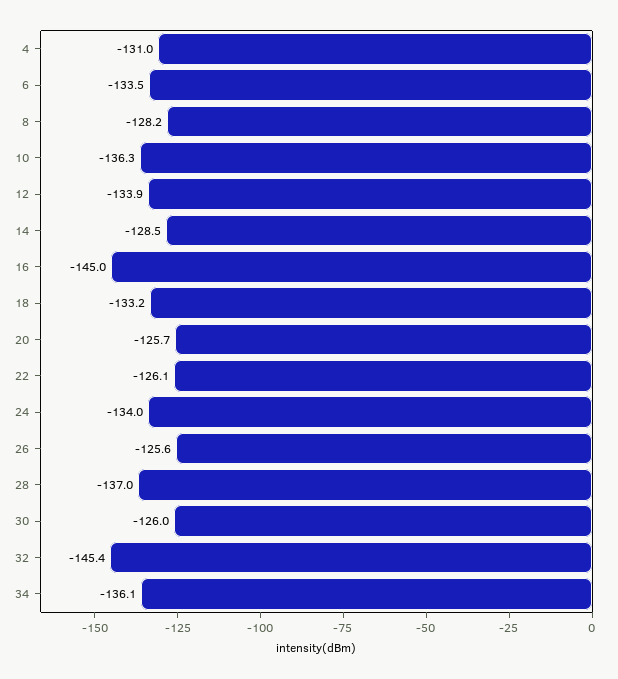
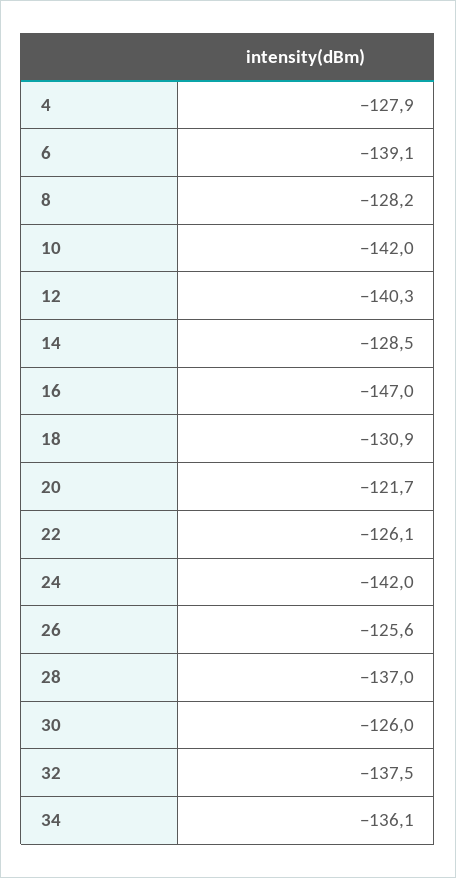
4: -131 -> -127.9
6: -133.5 -> -139.1
10: -136.3 -> -142
12: -133.9 -> -140.3
16: -145 -> -147
18: -133.2 -> -130.9
20: -125.7 -> -121.7
24: -134 -> -142
32: -145.4 -> -137.5

